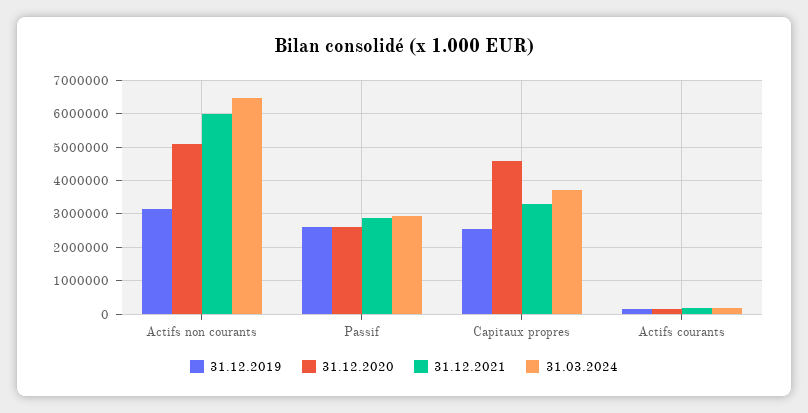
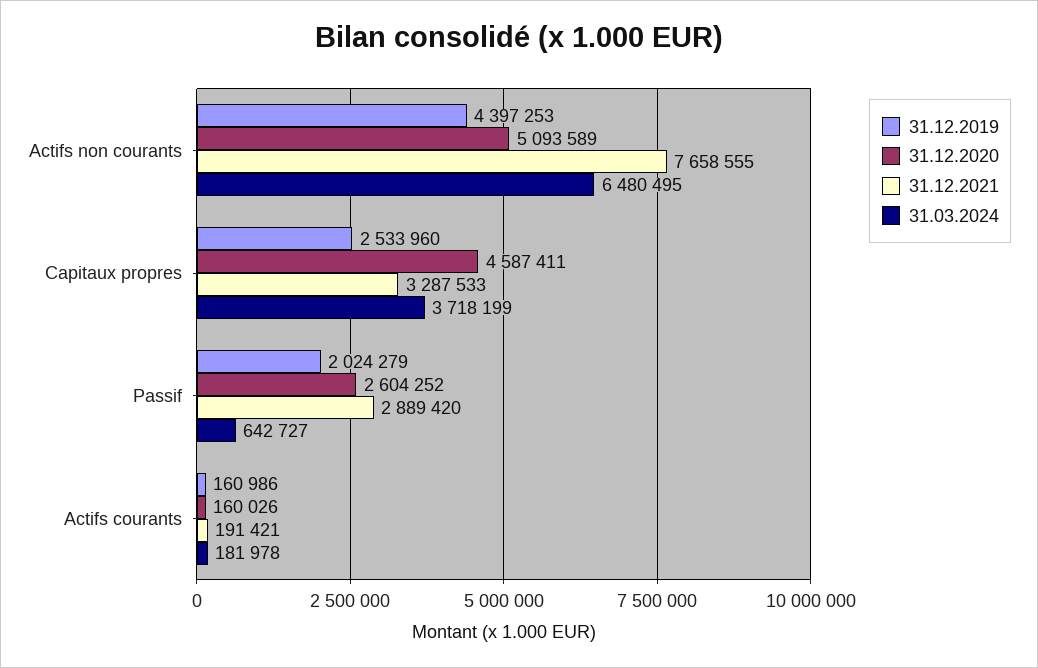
31.12.2019, Actifs non courants: 3200000 -> 4397253
31.12.2021, Actifs non courants: 6000000 -> 7658555
31.12.2019, Passif: 2600000 -> 2024279
31.03.2024, Passif: 3000000 -> 642727

